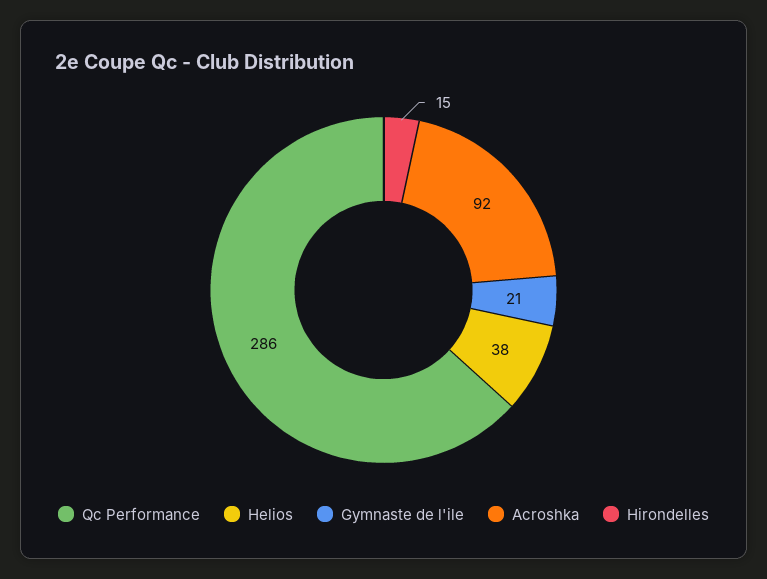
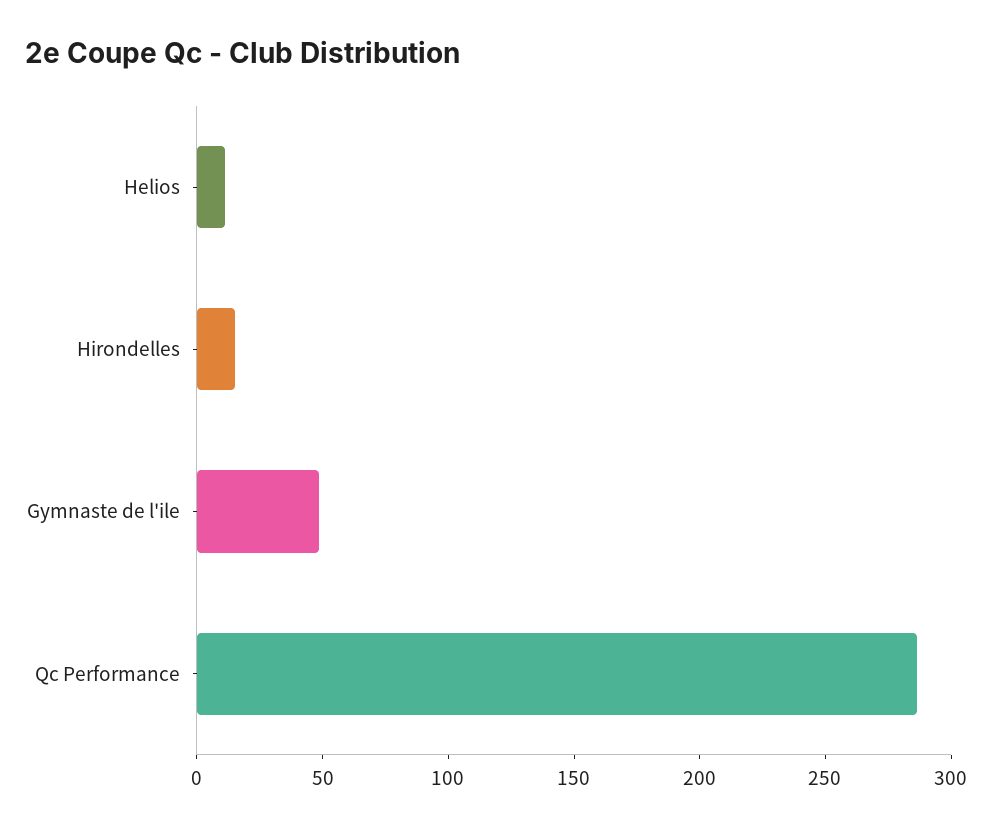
Helios: 38 -> 10
Gymnaste de l'ile: 21 -> 50
Acroshka: 92 -> none

